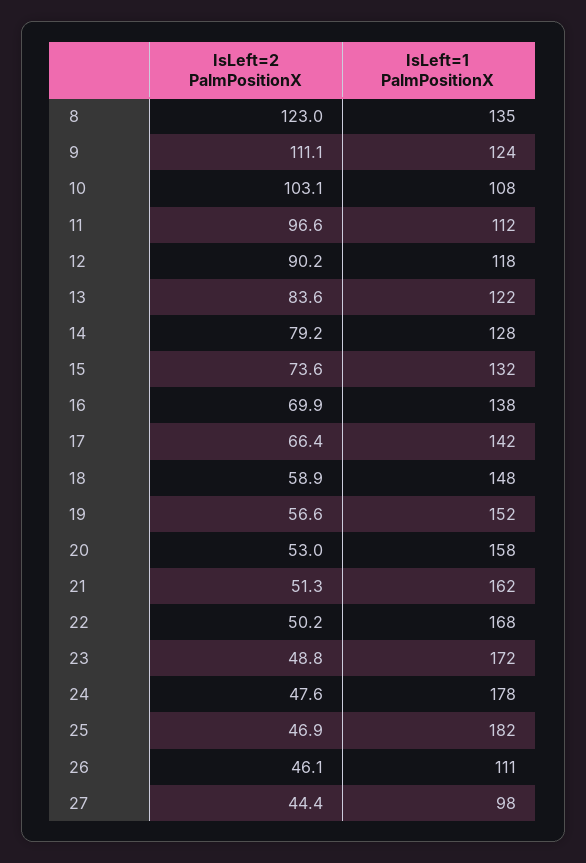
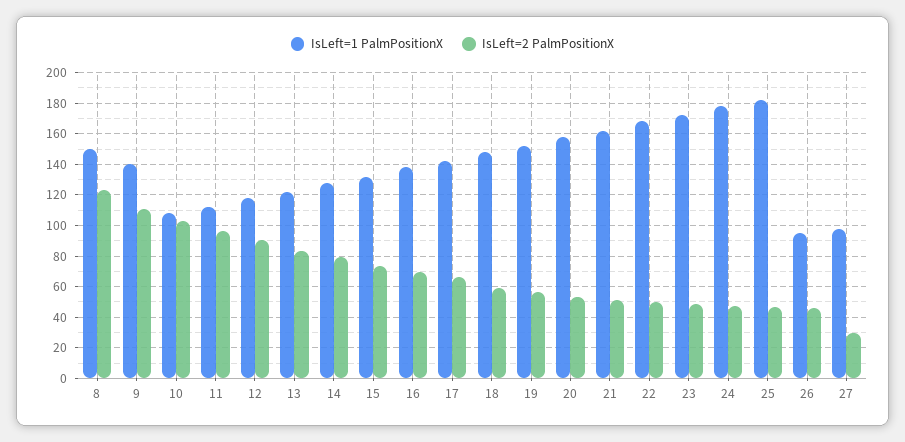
IsLeft=1 PalmPositionX, 8: 135 -> 150
IsLeft=1 PalmPositionX, 9: 124 -> 140
IsLeft=1 PalmPositionX, 26: 111 -> 95
IsLeft=2 PalmPositionX, 27: 44.4 -> 30

